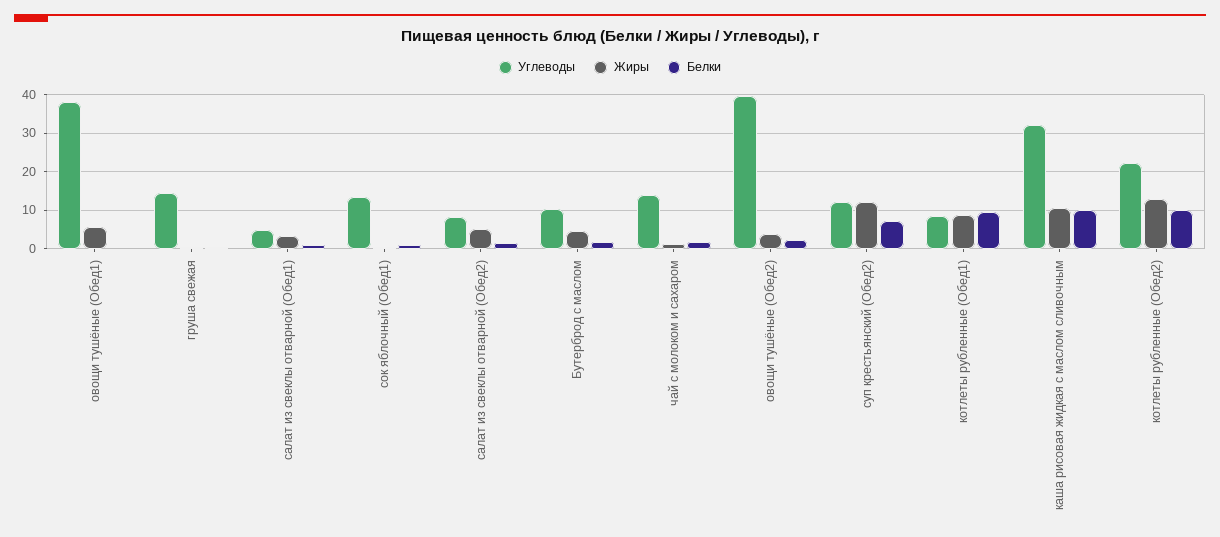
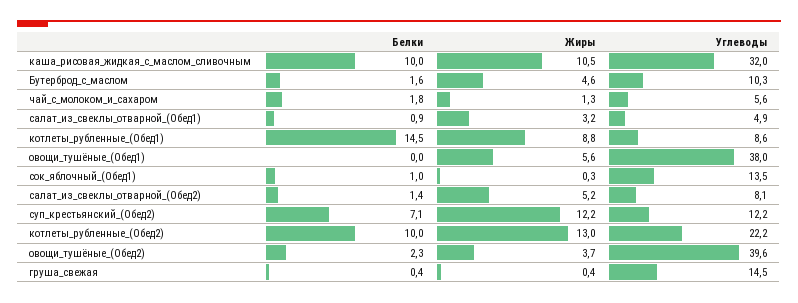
Углеводы, чай с молоком и сахаром: 14 -> 5.6
Белки, котлеты рубленные (Обед1): 10 -> 14.5

